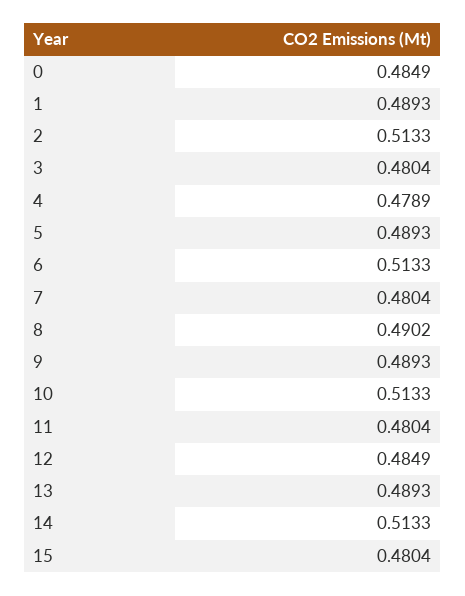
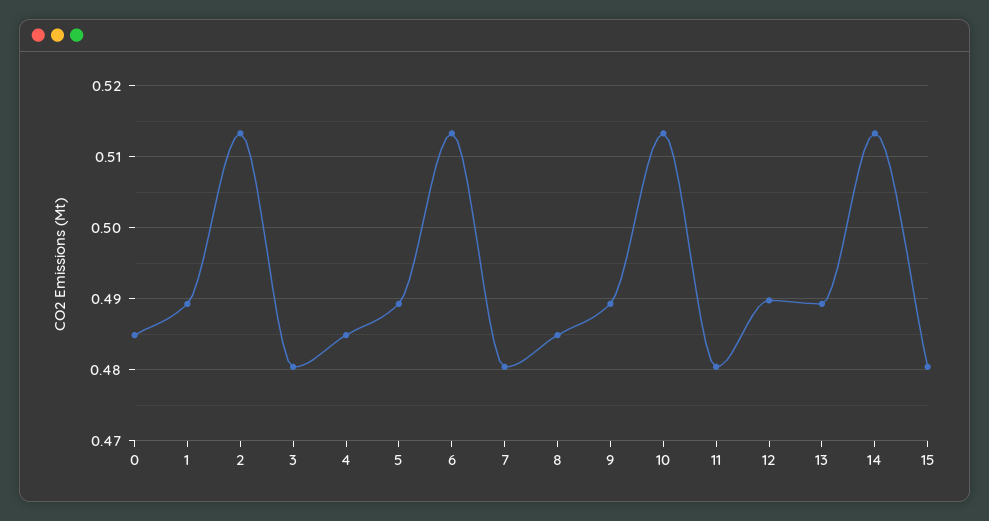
4: 0.4789 -> 0.485
8: 0.4902 -> 0.485
12: 0.4849 -> 0.49

